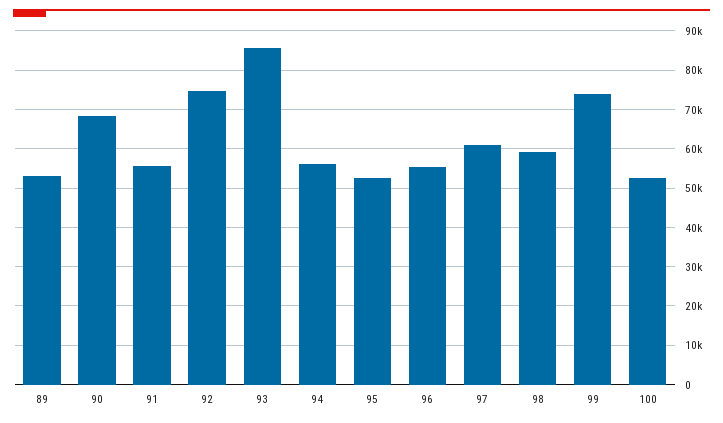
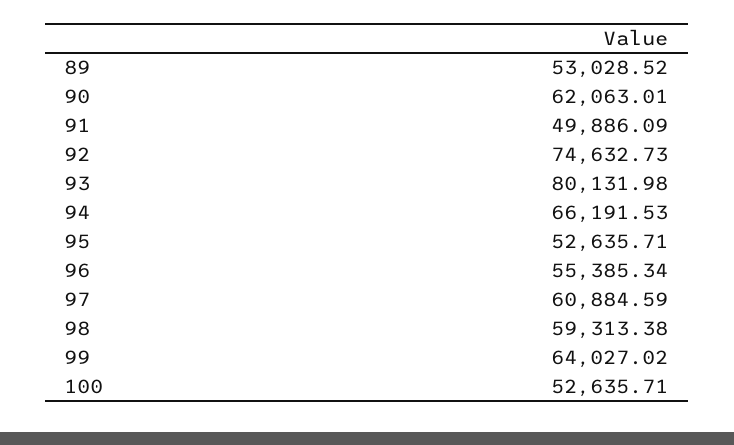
90: 68000 -> 62063.01
91: 56000 -> 49886.09
93: 86000 -> 80131.98
94: 56000 -> 66191.53
99: 74000 -> 64027.02

